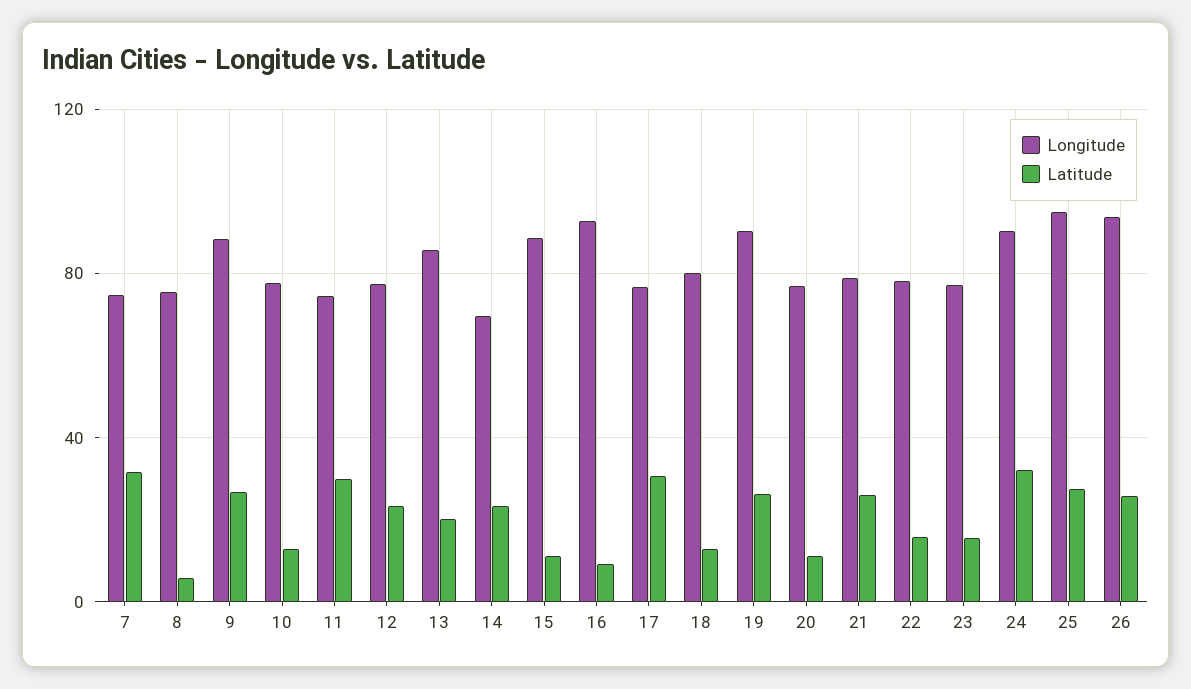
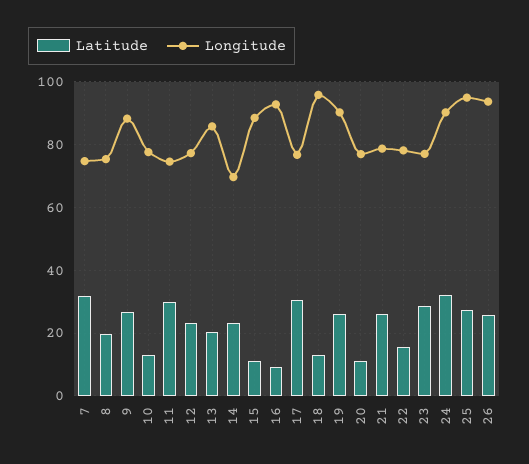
Latitude, 8: 5 -> 20
Longitude, 18: 80 -> 96
Latitude, 23: 15 -> 28

